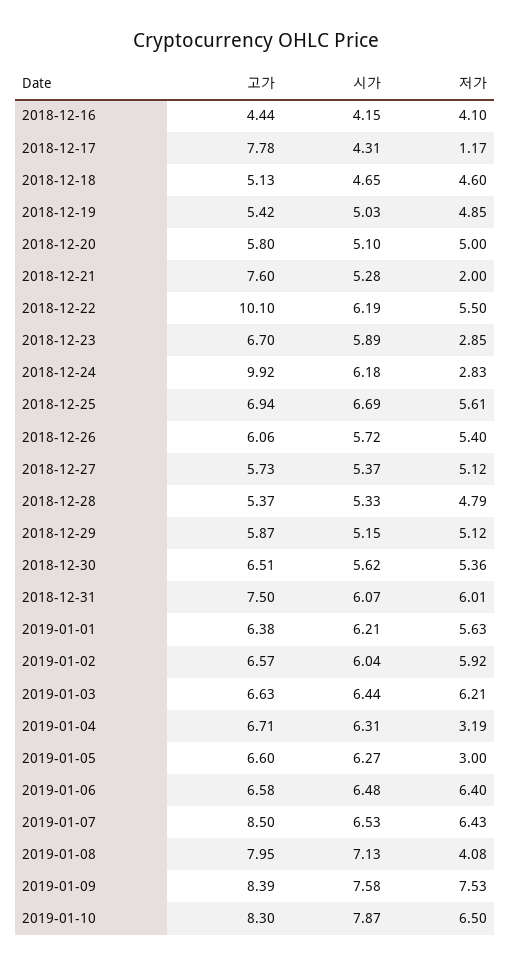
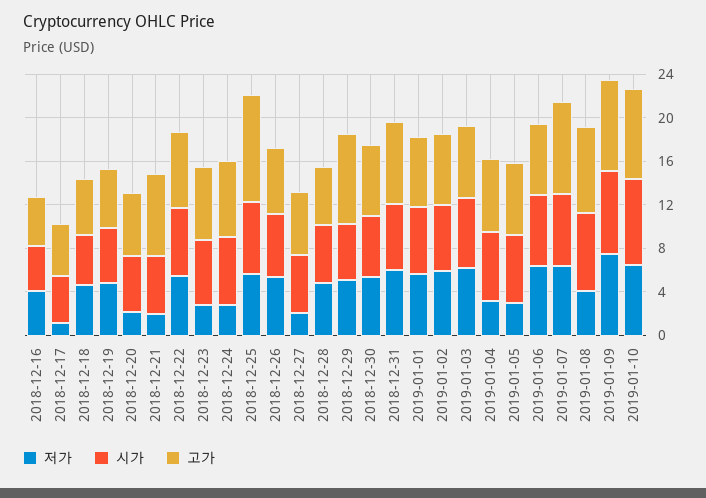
고가, 2018-12-17: 7.78 -> 5
저가, 2018-12-20: 5 -> 2
고가, 2018-12-22: 10.1 -> 7
고가, 2018-12-24: 9.92 -> 7
고가, 2018-12-25: 6.94 -> 10
저가, 2018-12-27: 5.12 -> 2
고가, 2018-12-29: 5.87 -> 8

